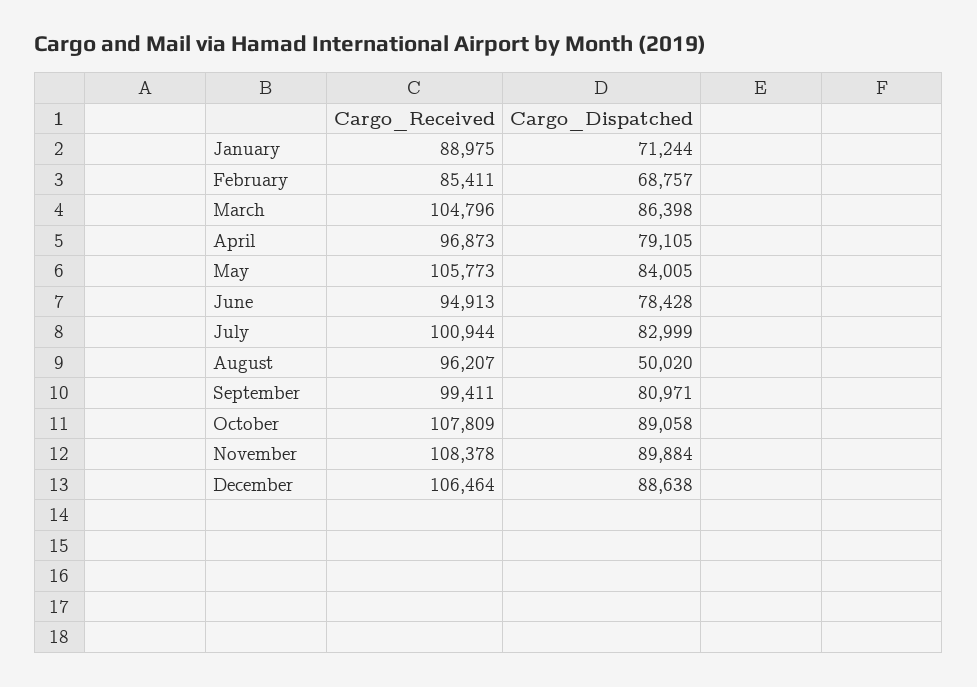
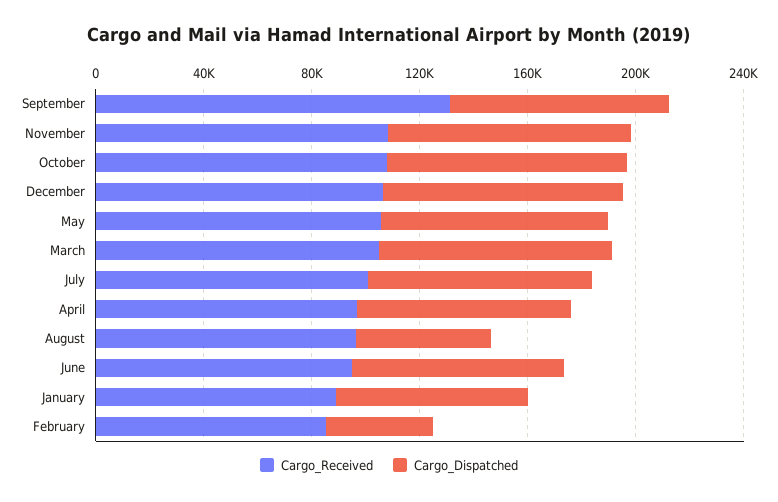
Cargo_Dispatched, February: 68757 -> 40000
Cargo_Received, September: 99411 -> 130000

